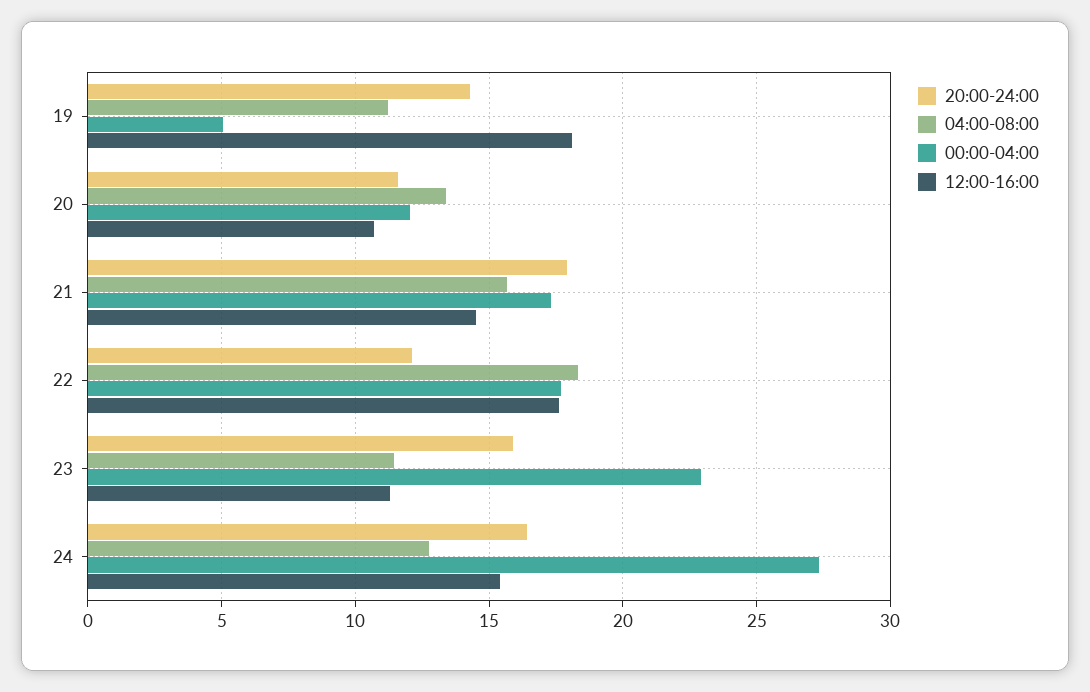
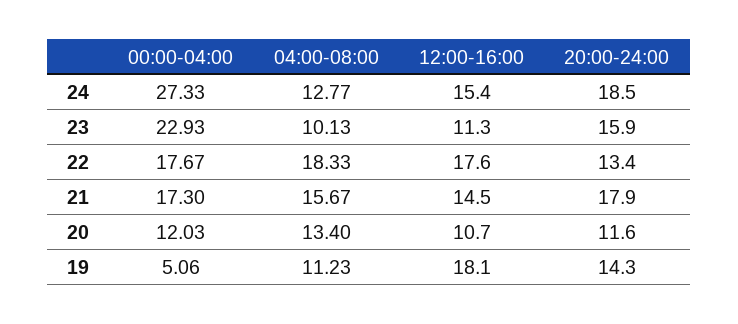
20:00-24:00, 22: 12 -> 13.4
04:00-08:00, 23: 11.5 -> 10.13
20:00-24:00, 24: 16.5 -> 18.5

